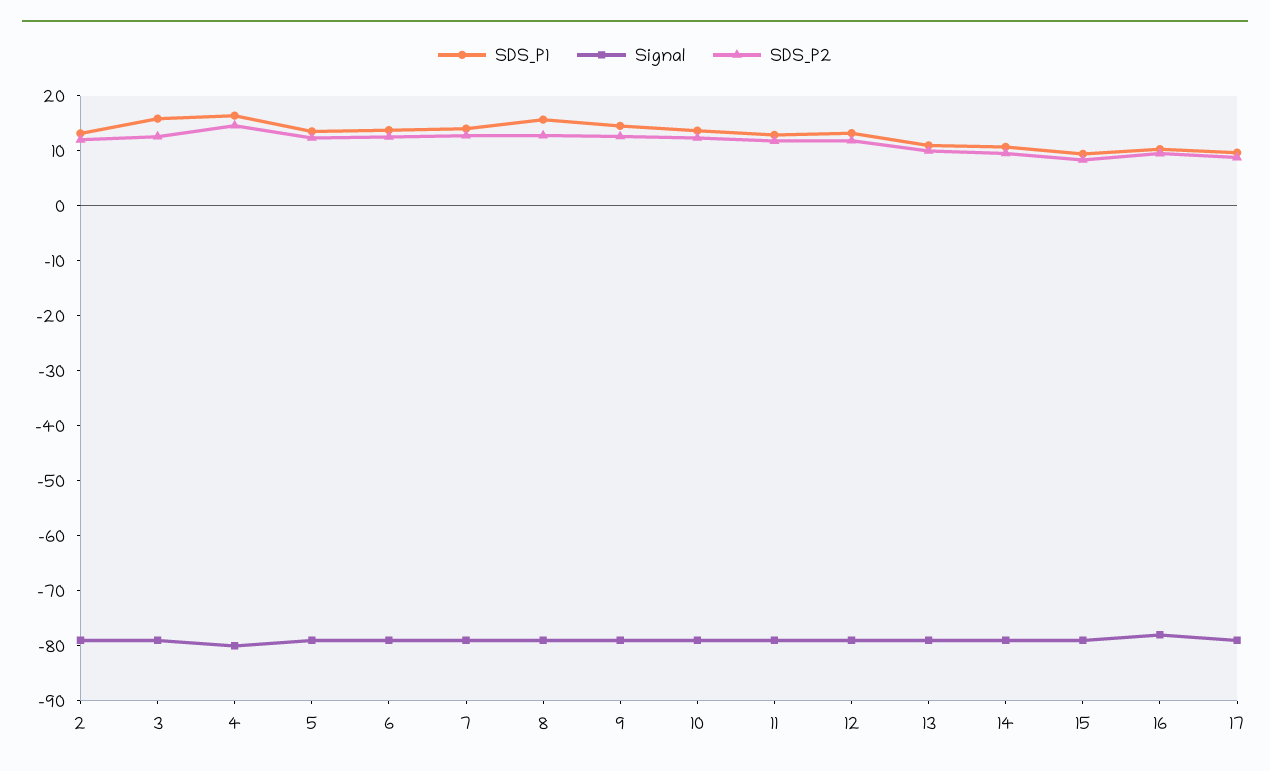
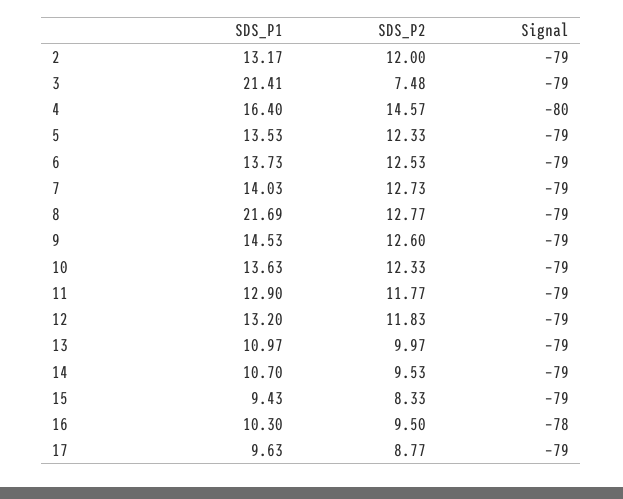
SDS_P1, 3: 16 -> 21.41
SDS_P2, 3: 12 -> 7.48
SDS_P1, 8: 16 -> 21.69

